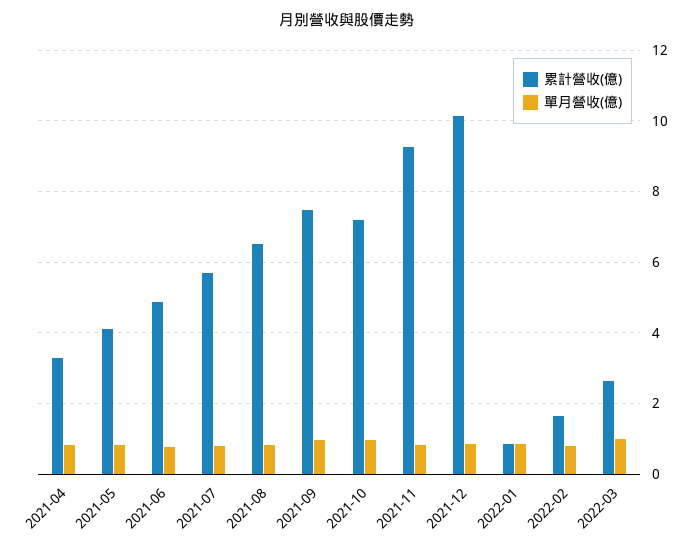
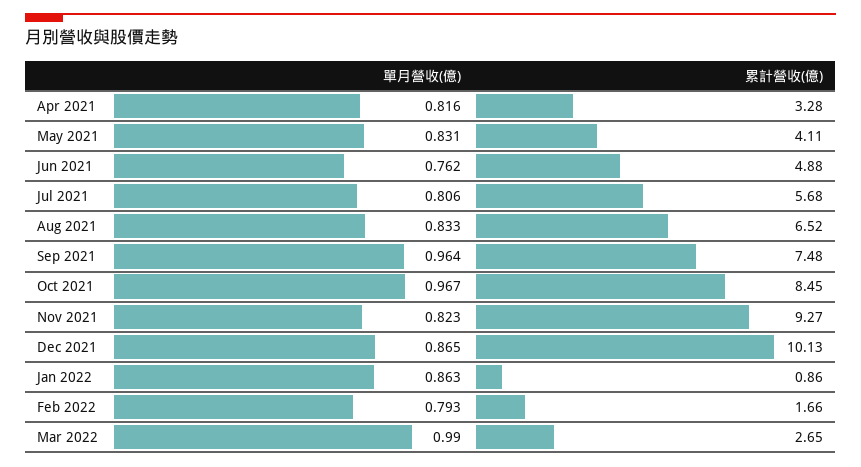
累計營收(億), 2021-10: 7.2 -> 8.45

